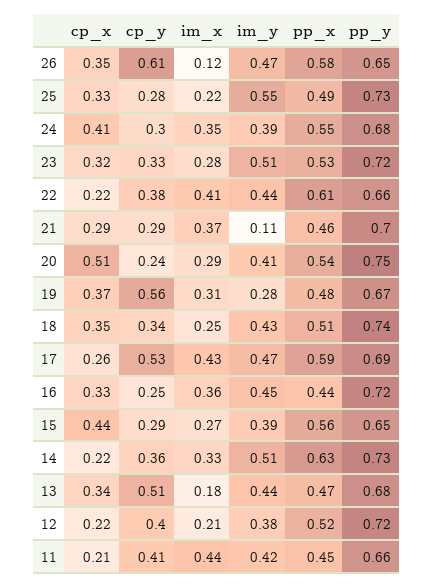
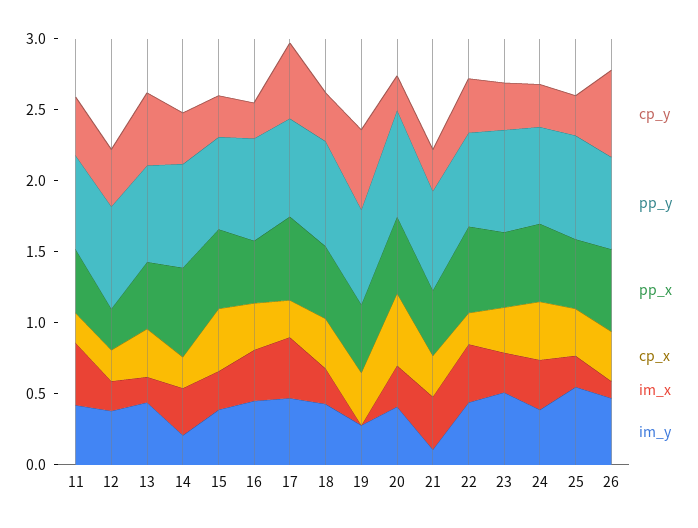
im_x, 19: 0.31 -> 0
im_y, 14: 0.51 -> 0.2
pp_x, 12: 0.52 -> 0.3

